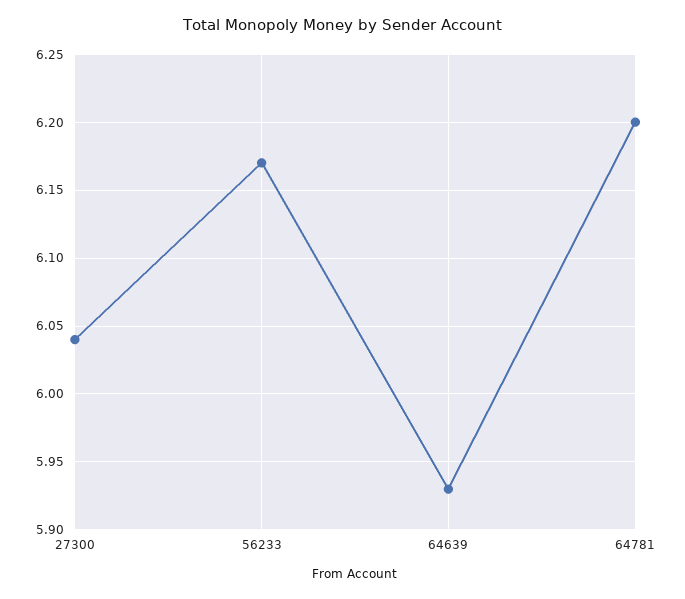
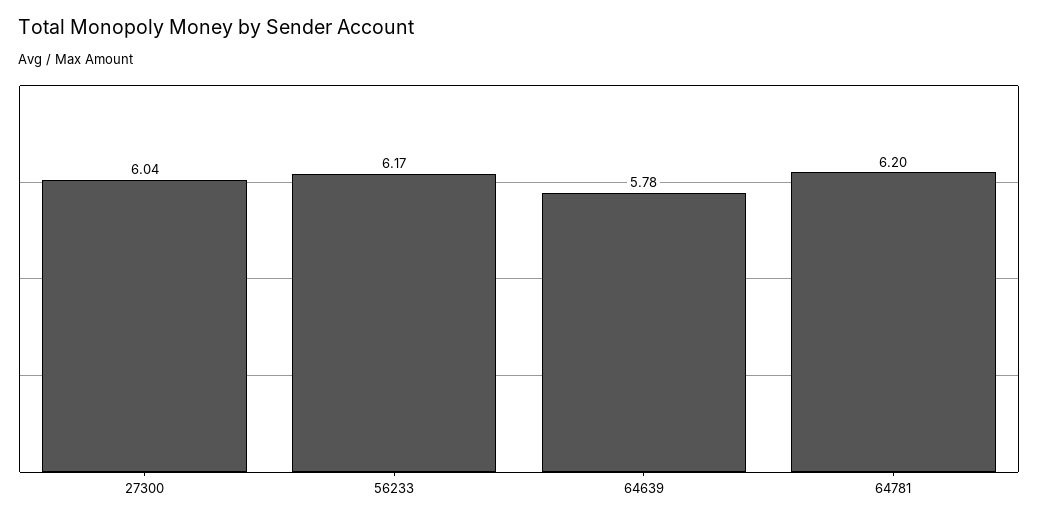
64639: 5.93 -> 5.78

